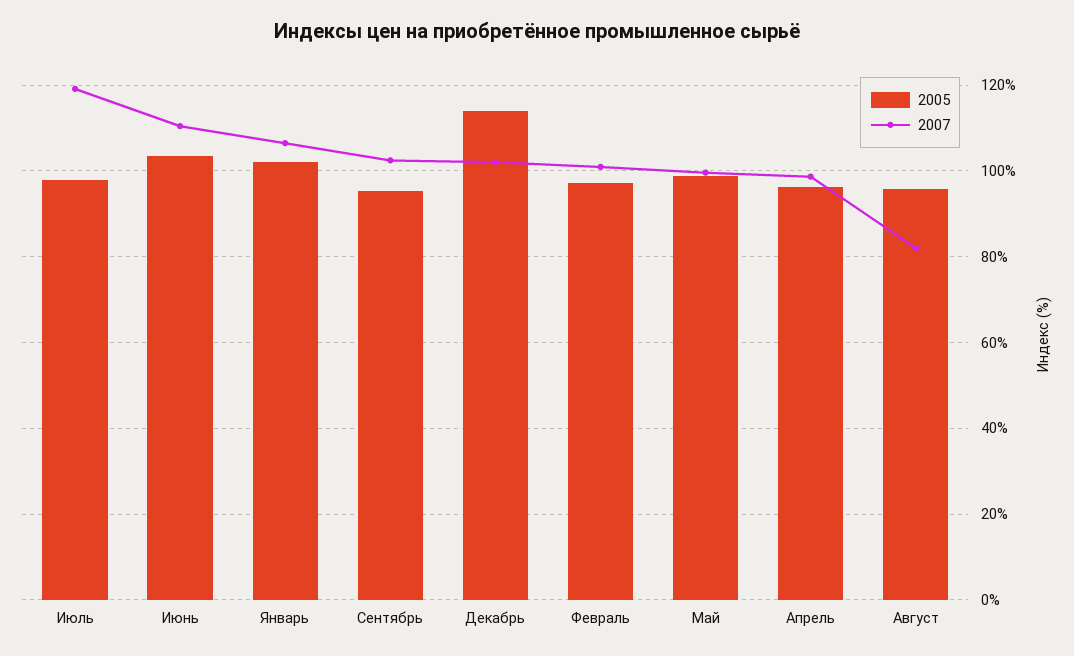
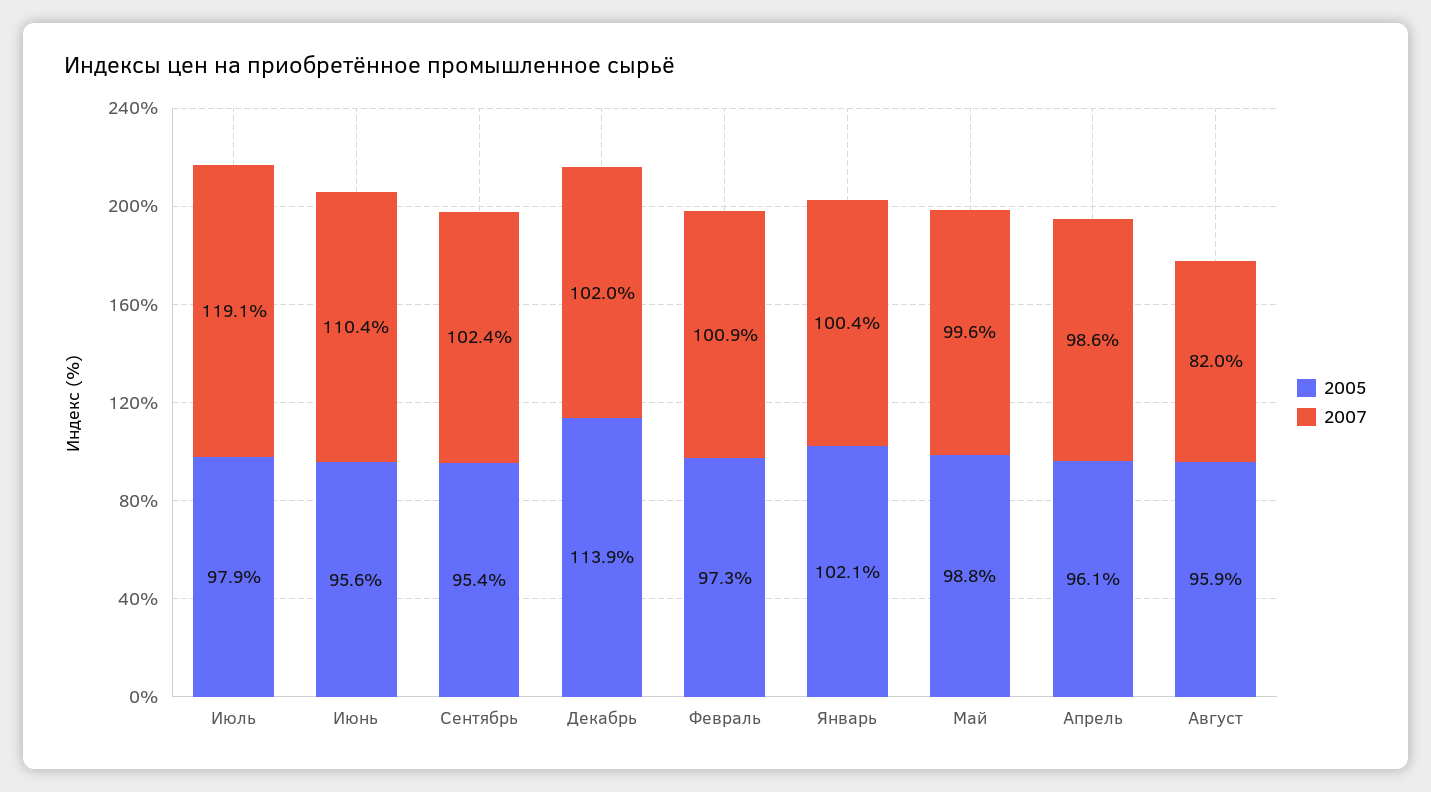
2005, Июнь: 104 -> 95.6
2007, Январь: 106 -> 100.4

